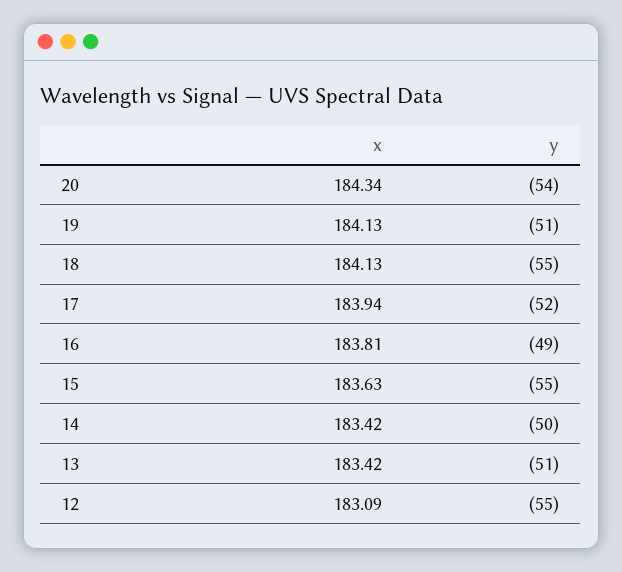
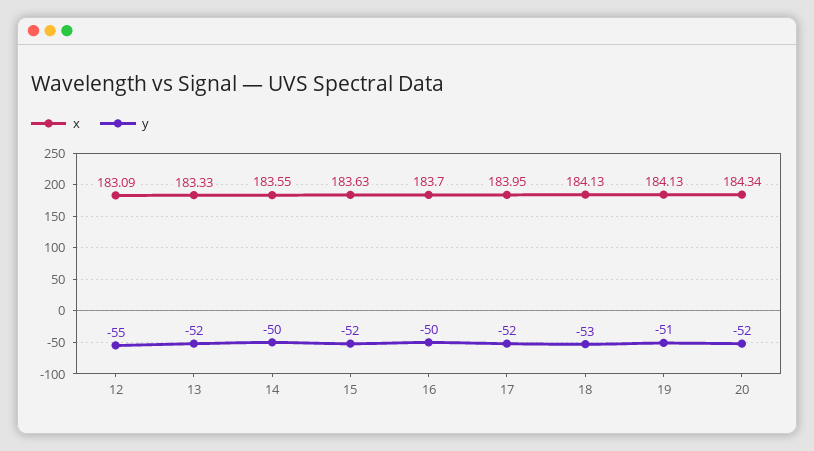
y, 20: -54 -> -52
y, 18: -55 -> -53
x, 17: 183.94 -> 183.95
x, 16: 183.81 -> 183.7
y, 16: -49 -> -50
y, 15: -55 -> -52
x, 14: 183.42 -> 183.55
x, 13: 183.42 -> 183.33
y, 13: -51 -> -52

